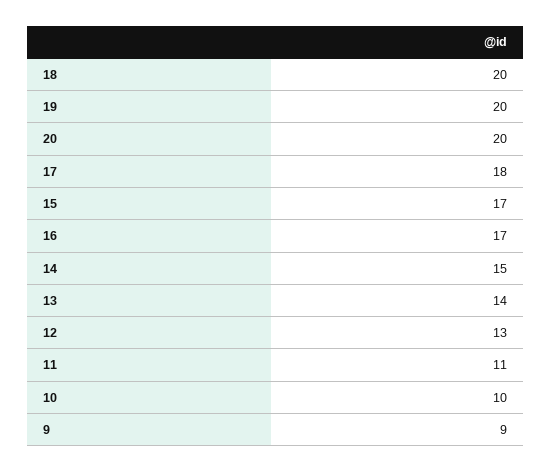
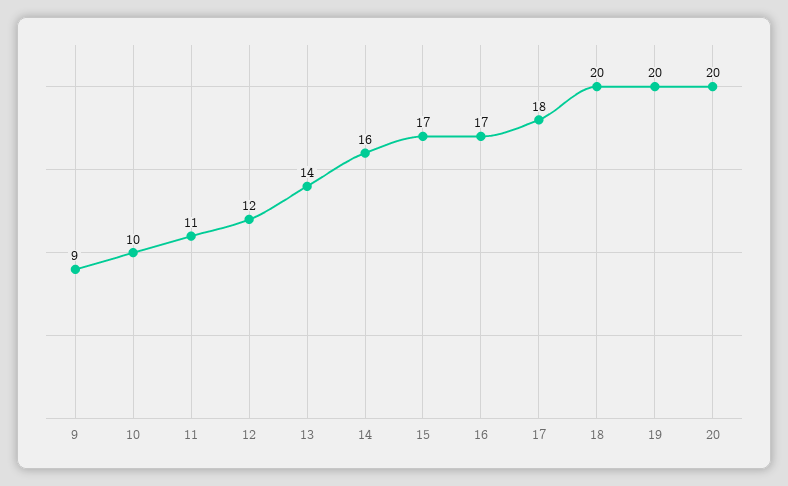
14: 15 -> 16
12: 13 -> 12

